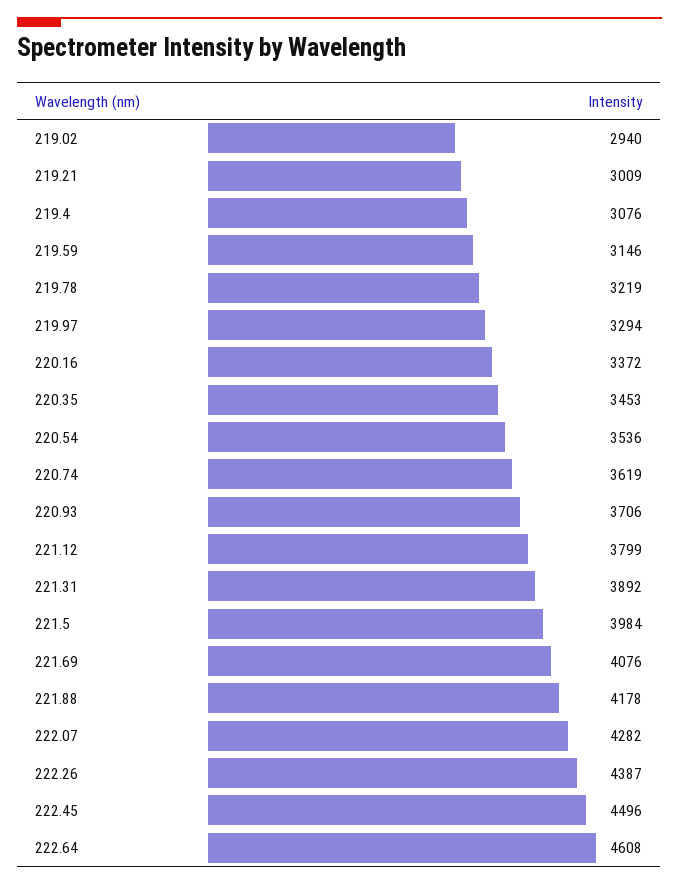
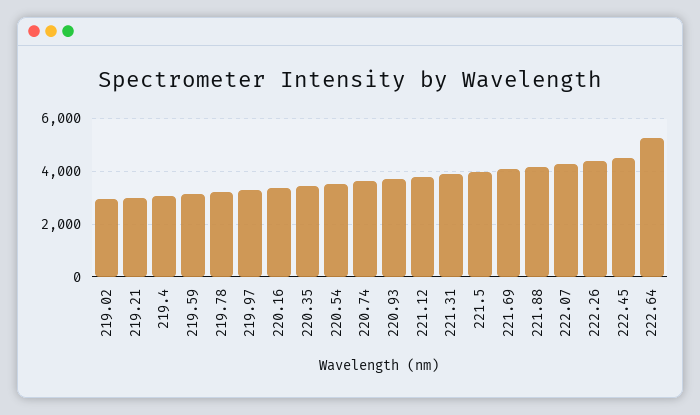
222.64: 4608 -> 5250

